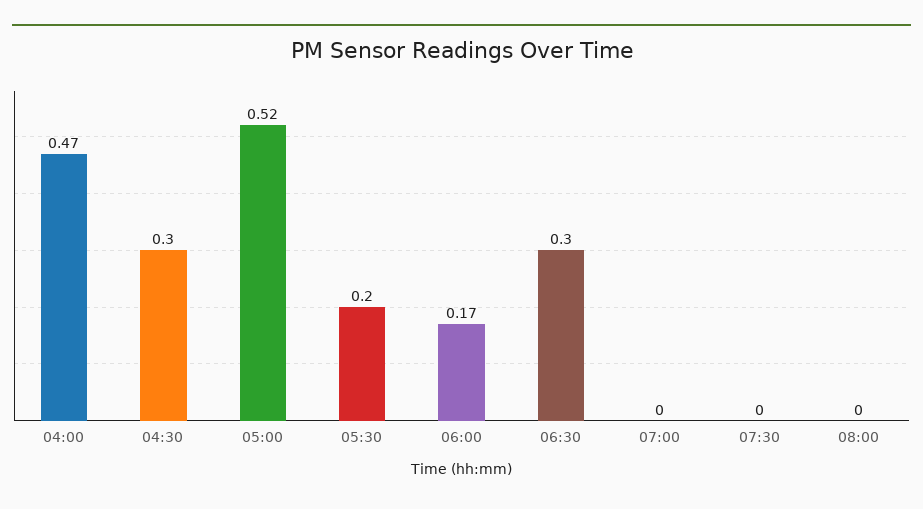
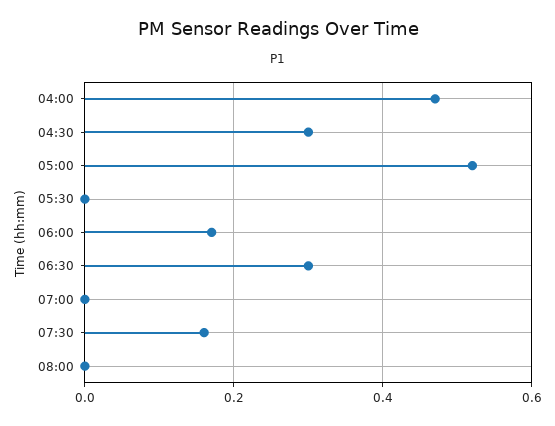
05:30: 0.2 -> 0
07:30: 0 -> 0.15

